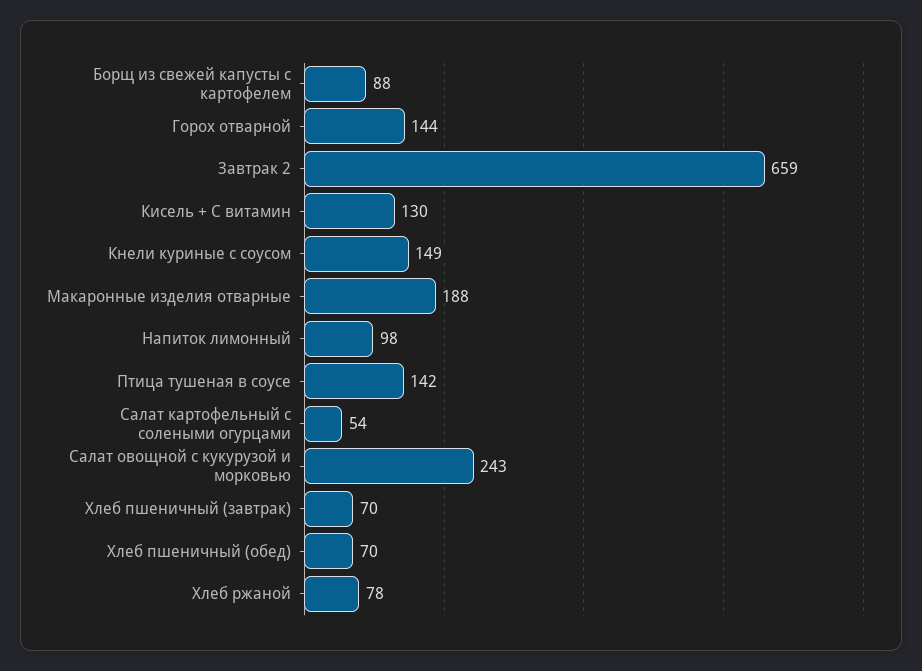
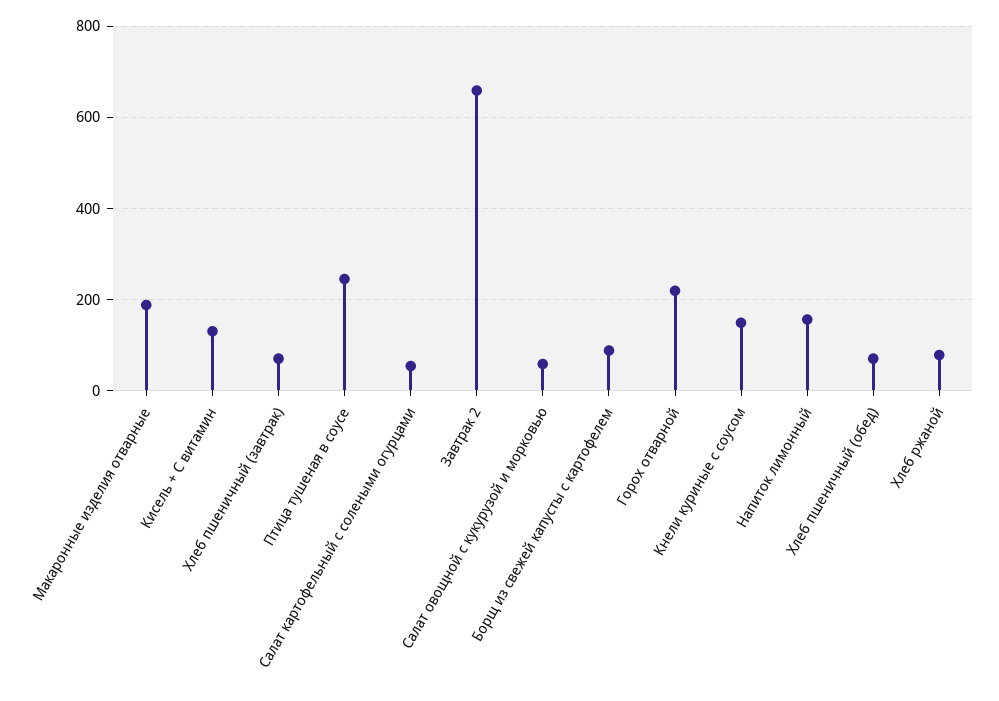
Горох отварной: 144 -> 220
Напиток лимонный: 98 -> 160
Птица тушеная в соусе: 142 -> 240
Салат овощной с кукурузой и морковью: 243 -> 60

